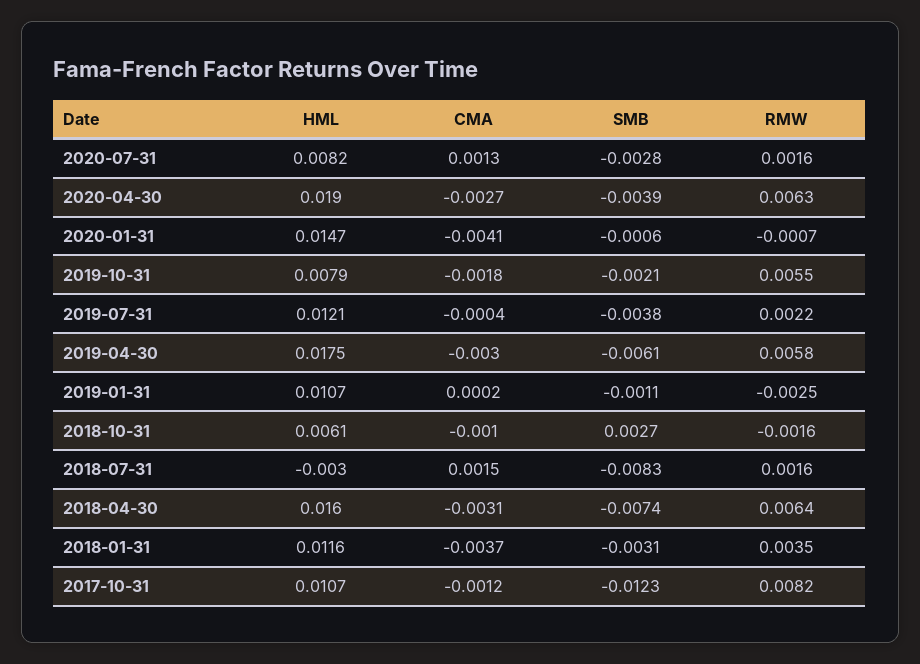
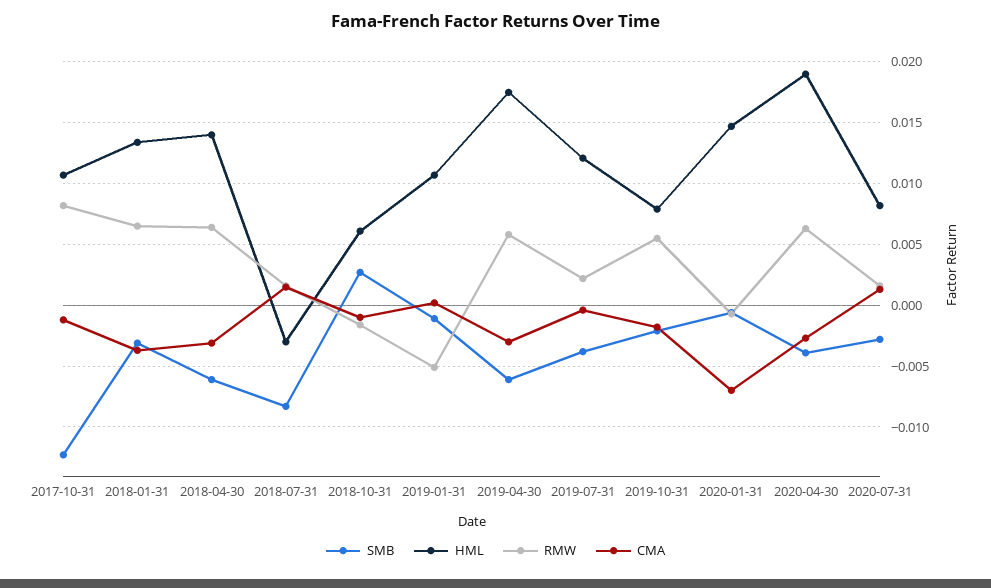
CMA, 2020-01-31: -0.0041 -> -0.007
RMW, 2019-01-31: -0.0025 -> -0.005
HML, 2018-04-30: 0.016 -> 0.014
SMB, 2018-04-30: -0.0074 -> -0.006
HML, 2018-01-31: 0.0116 -> 0.0135
RMW, 2018-01-31: 0.0035 -> 0.0065

